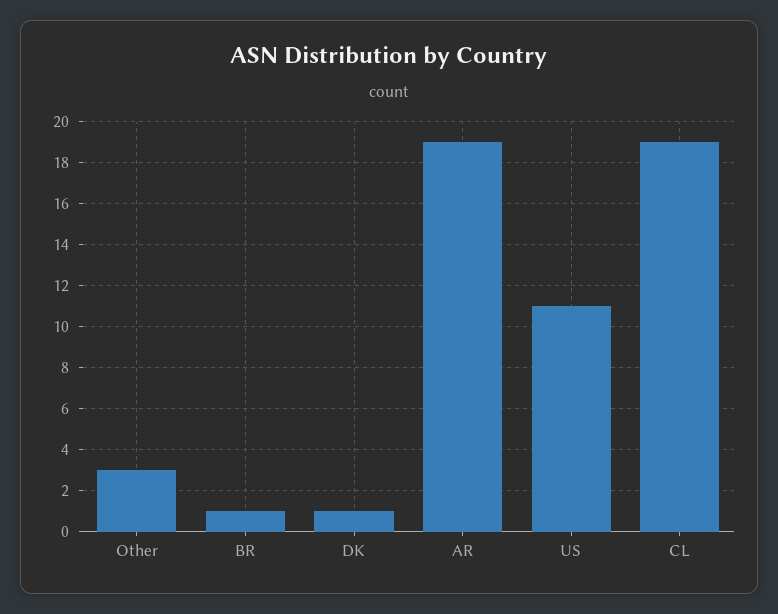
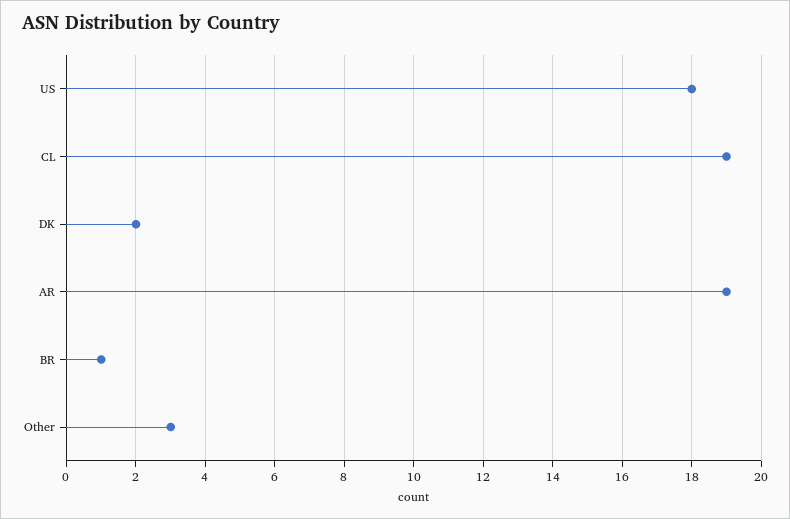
DK: 1 -> 2
US: 11 -> 18

